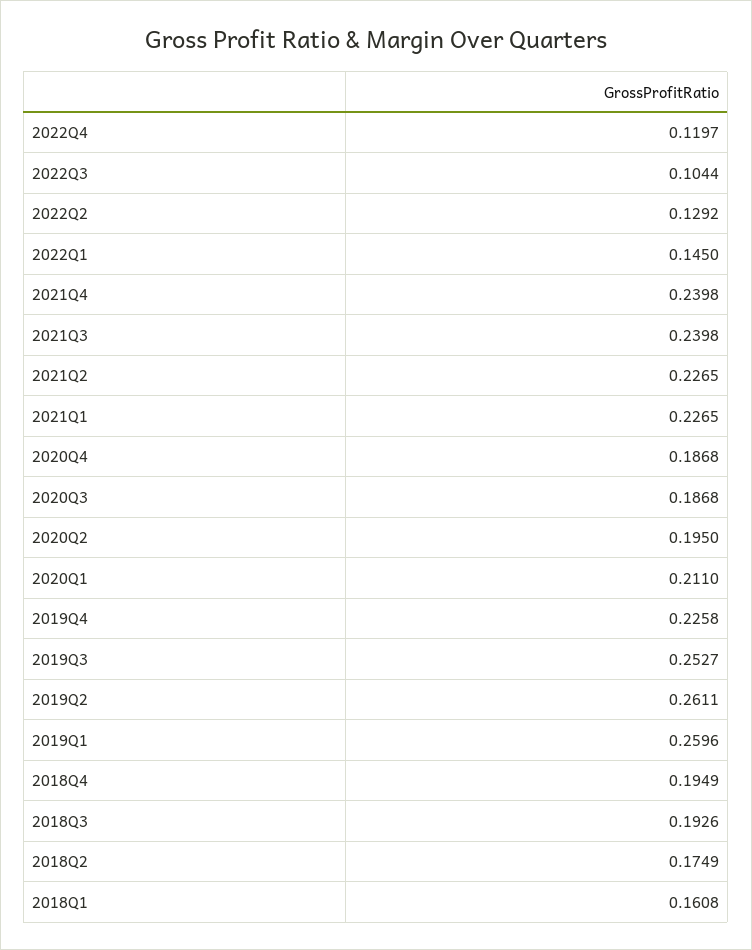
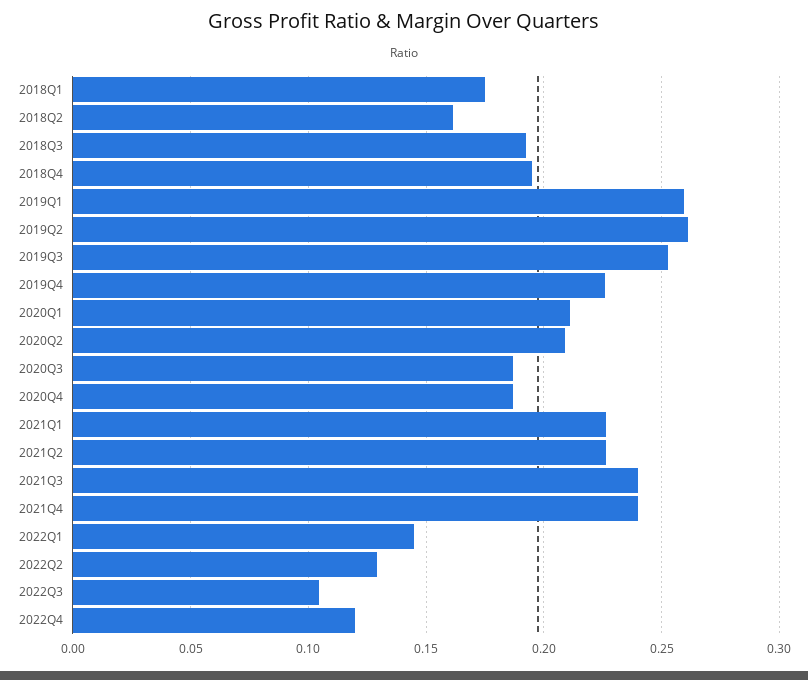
2020Q2: 0.195 -> 0.21
2018Q2: 0.1749 -> 0.16
2018Q1: 0.1608 -> 0.175

